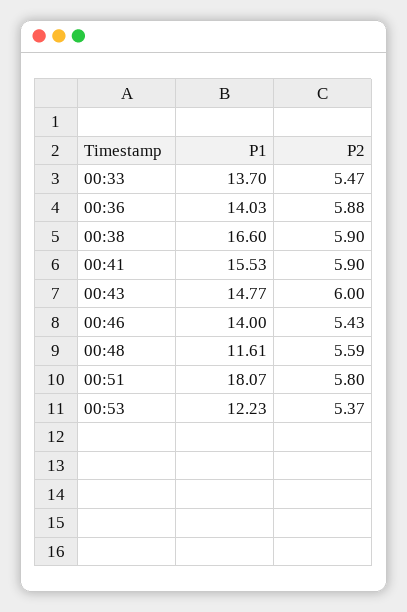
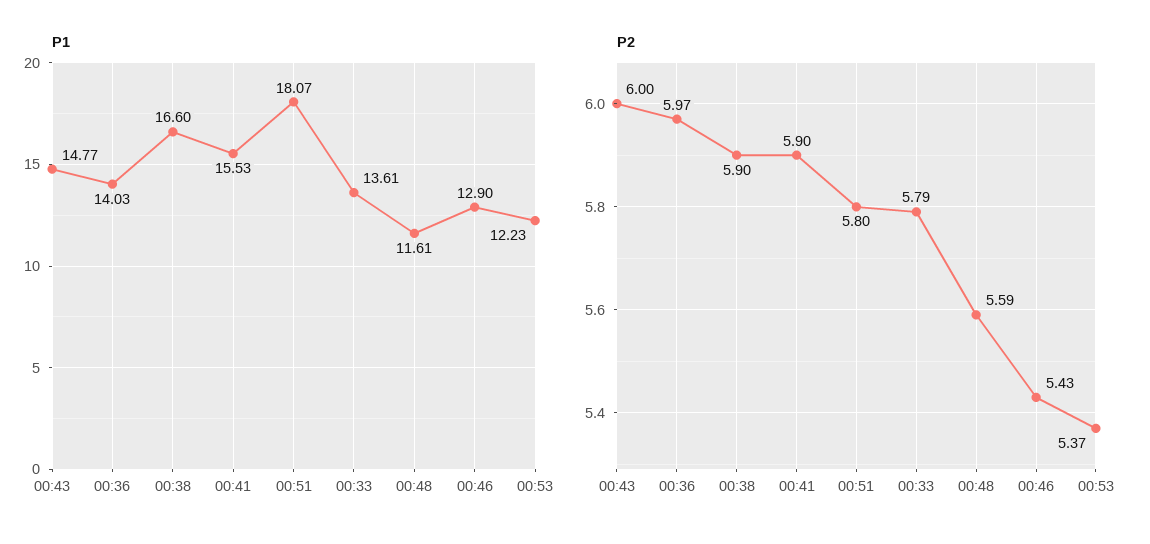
P1, 00:33: 13.7 -> 13.61
P2, 00:33: 5.47 -> 5.79
P2, 00:36: 5.88 -> 5.97
P1, 00:46: 14 -> 12.9

